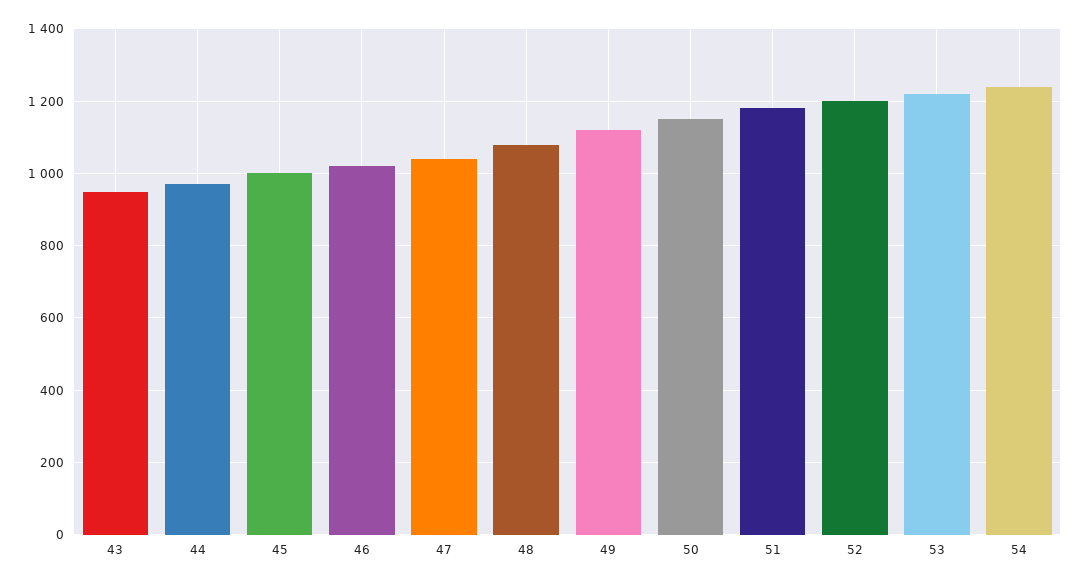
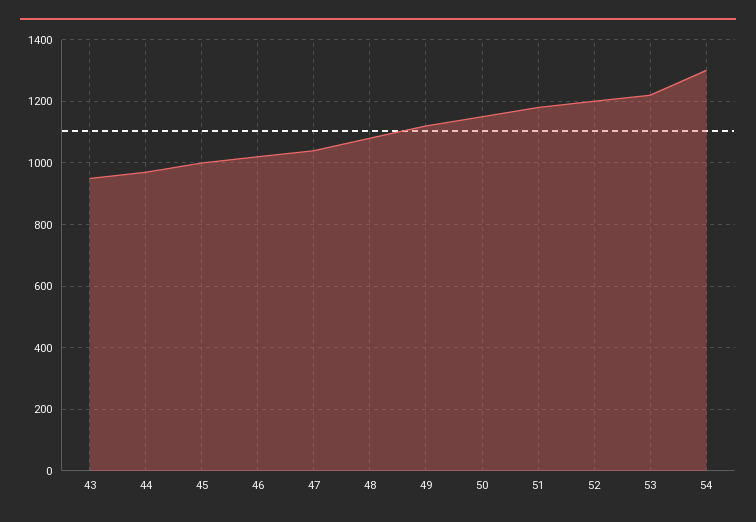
54: 1240 -> 1300

